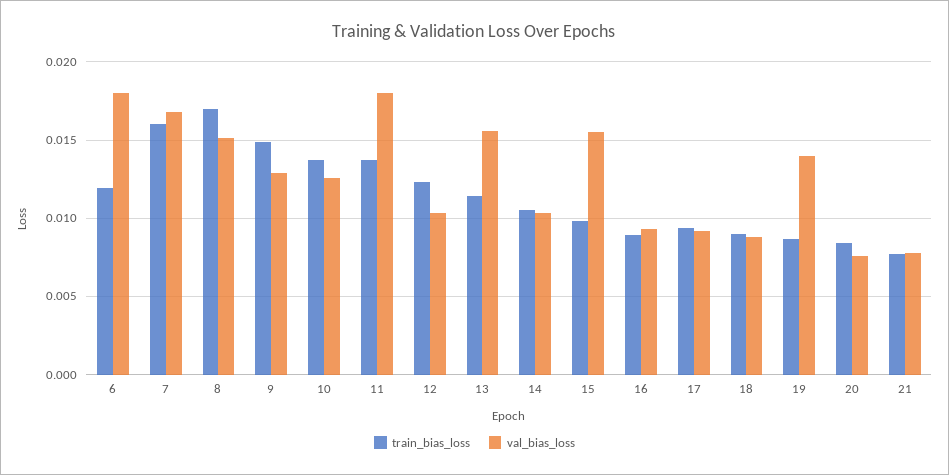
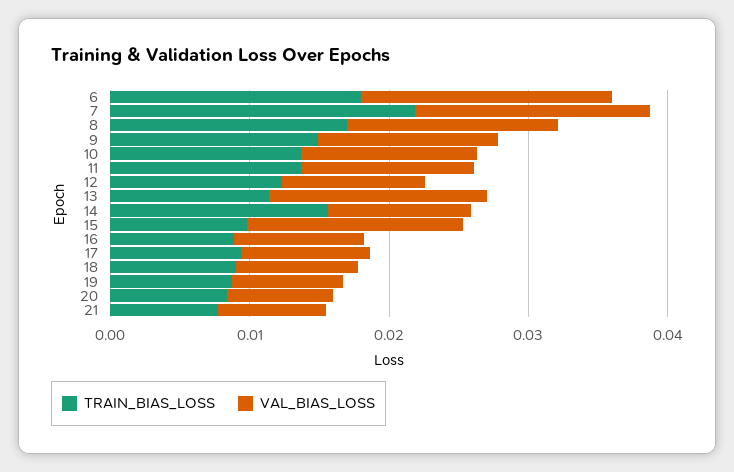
train_bias_loss, 6: 0.012 -> 0.018
train_bias_loss, 7: 0.016 -> 0.022
val_bias_loss, 11: 0.018 -> 0.012
train_bias_loss, 14: 0.0105 -> 0.016
val_bias_loss, 19: 0.014 -> 0.008

